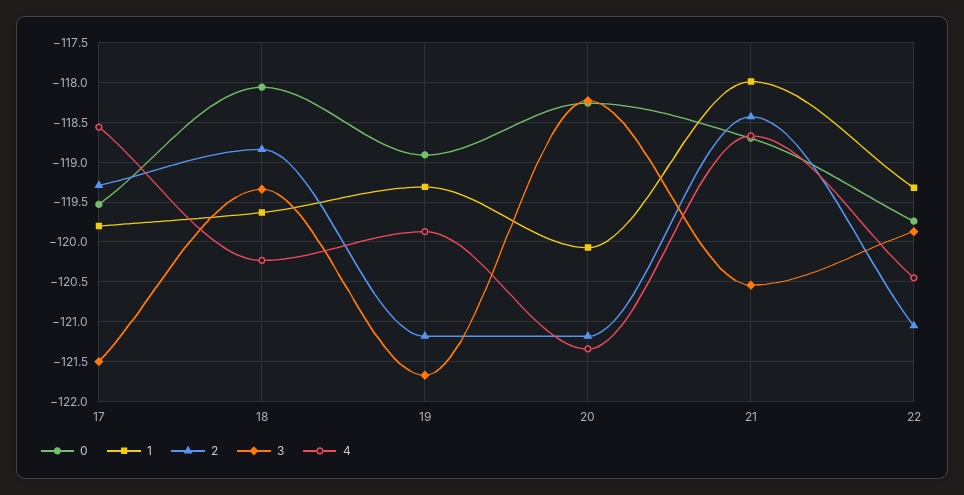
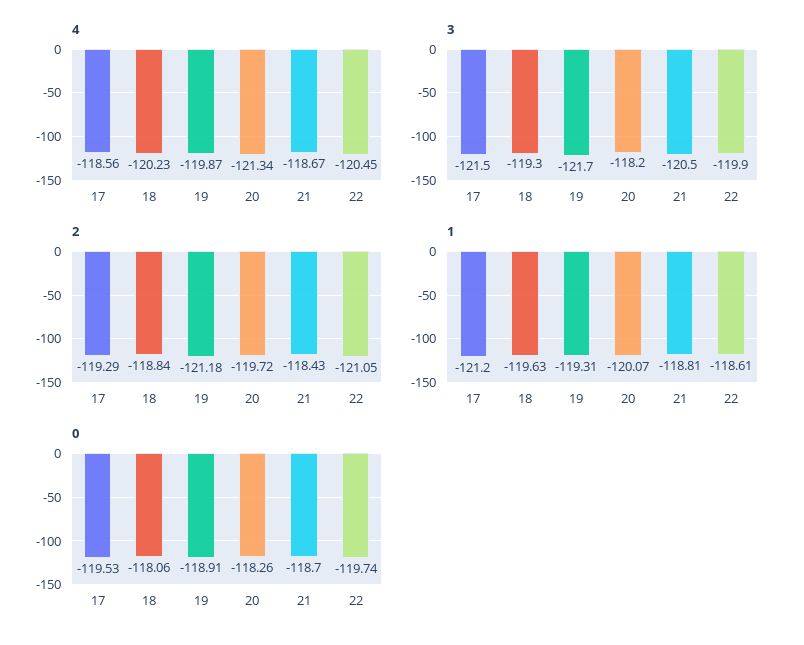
1, 17: -119.8 -> -121.2
2, 20: -121.2 -> -119.72
1, 21: -118 -> -118.81
1, 22: -119.3 -> -118.61

